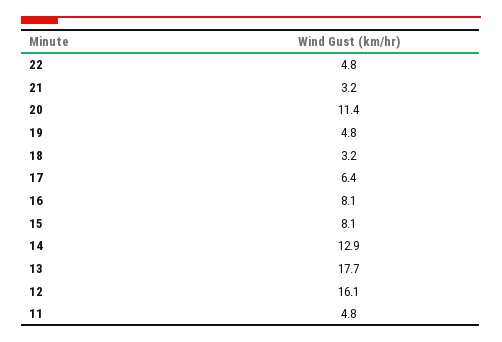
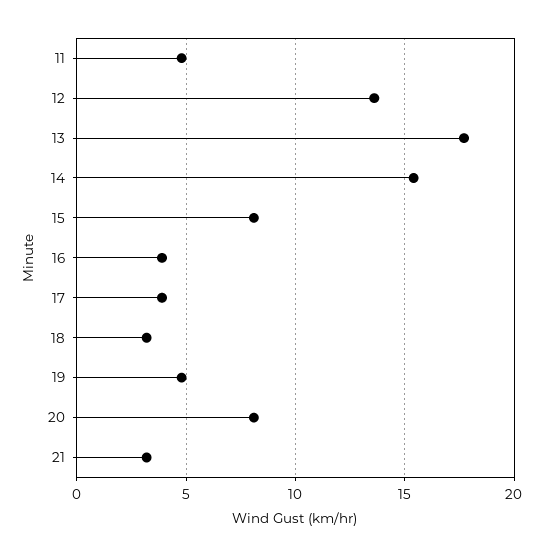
22: 4.8 -> none
20: 11.4 -> 8
17: 6.4 -> 4
16: 8.1 -> 4
14: 12.9 -> 15.5
12: 16.1 -> 13.5

